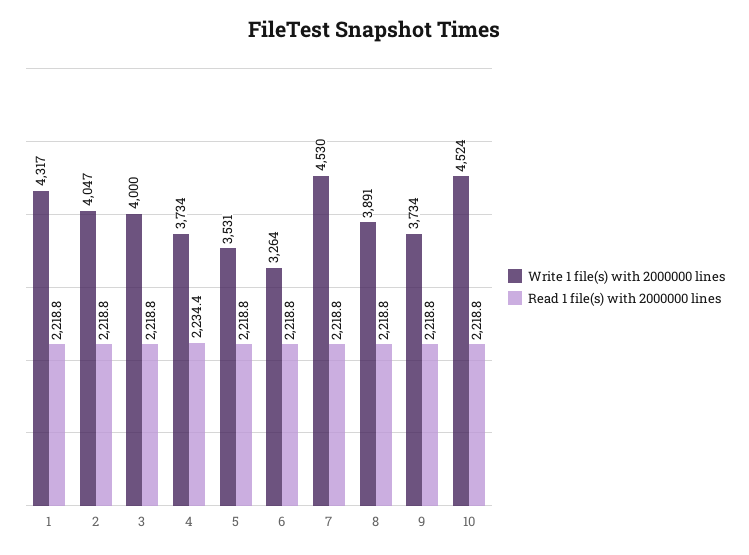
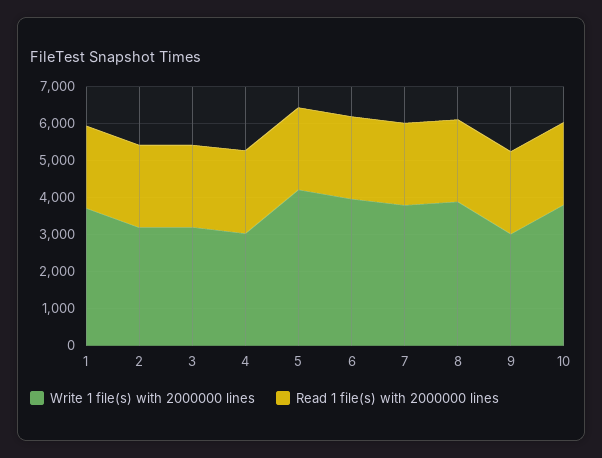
Write 1 file(s) with 2000000 lines, 1: 4317 -> 3750
Write 1 file(s) with 2000000 lines, 2: 4047 -> 3250
Write 1 file(s) with 2000000 lines, 3: 4000 -> 3250
Write 1 file(s) with 2000000 lines, 4: 3734 -> 3000
Write 1 file(s) with 2000000 lines, 5: 3531 -> 4250
Write 1 file(s) with 2000000 lines, 6: 3264 -> 4000
Write 1 file(s) with 2000000 lines, 7: 4530 -> 3750
Write 1 file(s) with 2000000 lines, 9: 3734 -> 3000
Write 1 file(s) with 2000000 lines, 10: 4524 -> 3750

